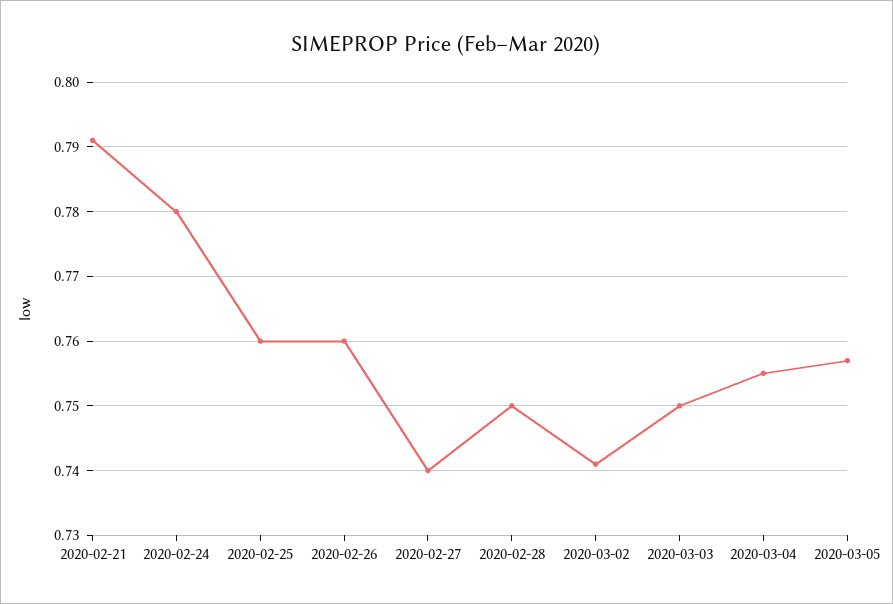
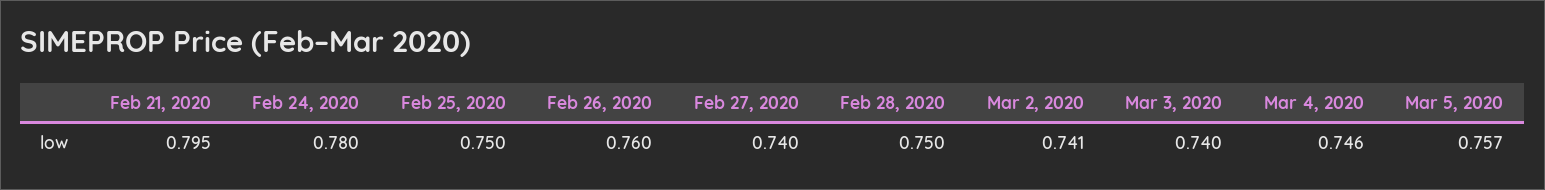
2020-02-21: 0.791 -> 0.795
2020-02-25: 0.76 -> 0.75
2020-03-03: 0.75 -> 0.74
2020-03-04: 0.755 -> 0.746

